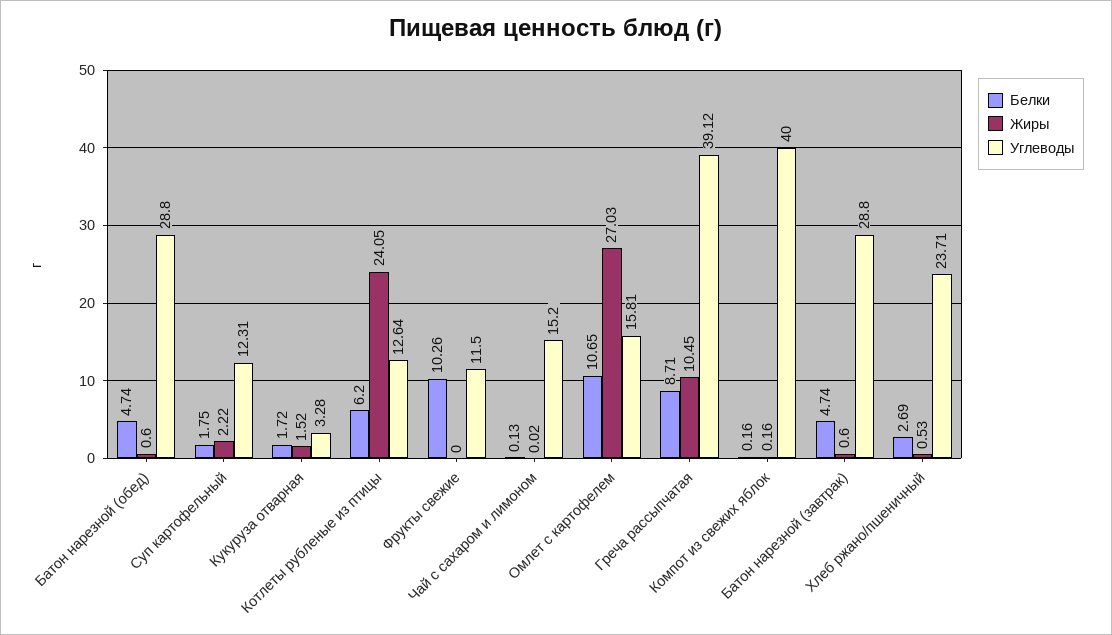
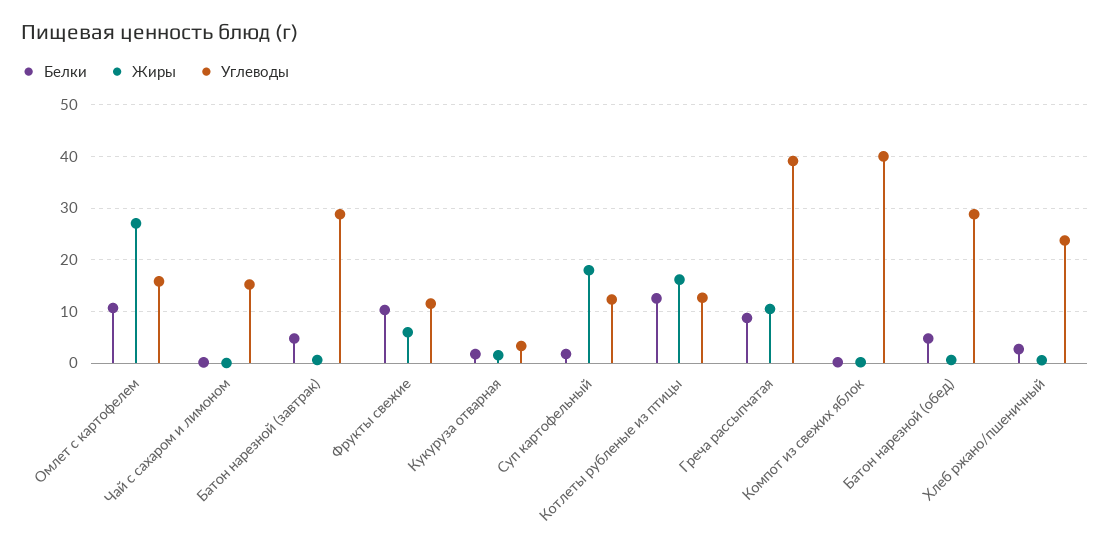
Жиры, Суп картофельный: 2.22 -> 18
Белки, Котлеты рубленые из птицы: 6.2 -> 12
Жиры, Котлеты рубленые из птицы: 24.05 -> 16
Жиры, Фрукты свежие: 0 -> 6

